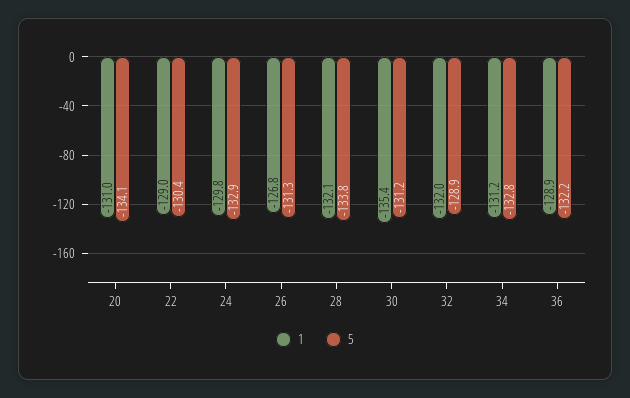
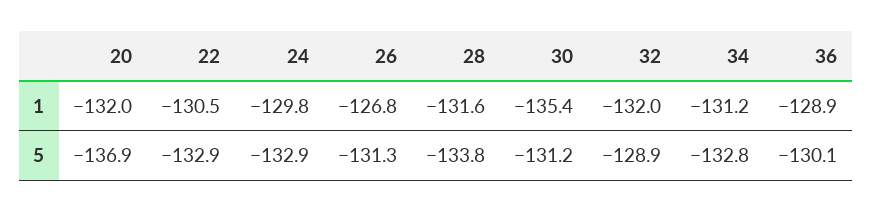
1, 20: -131 -> -132
5, 20: -134.1 -> -136.9
1, 22: -129 -> -130.5
5, 22: -130.4 -> -132.9
1, 28: -132.1 -> -131.6
5, 36: -132.2 -> -130.1

